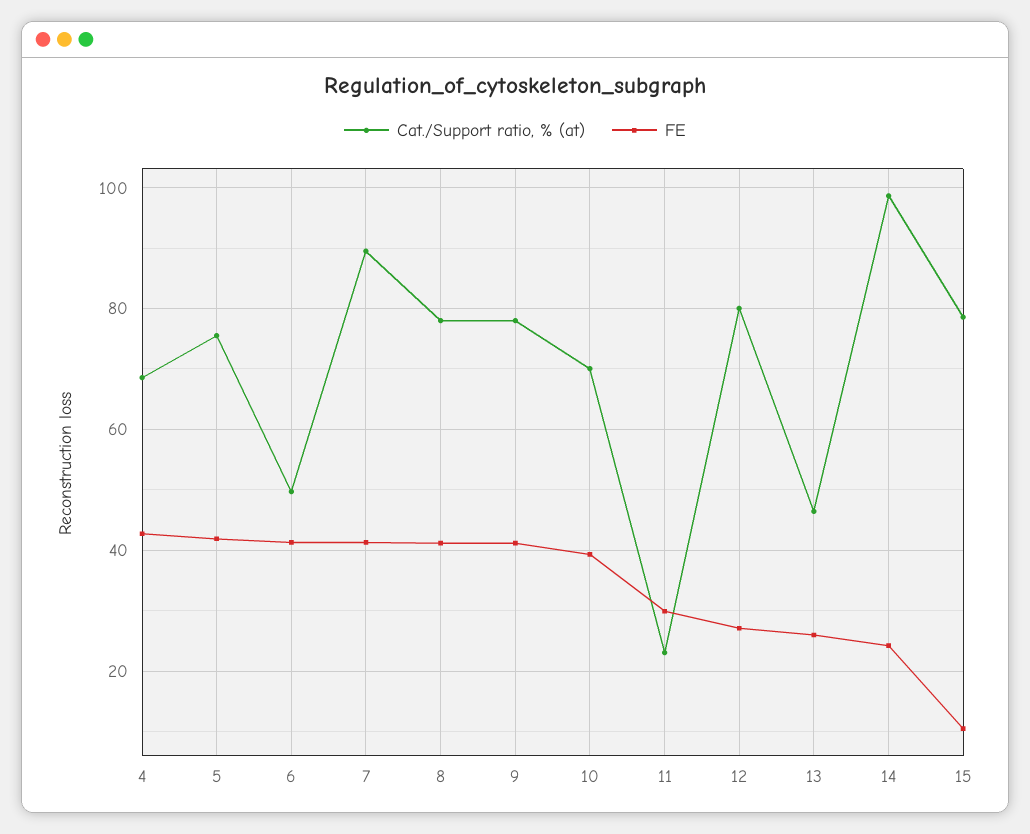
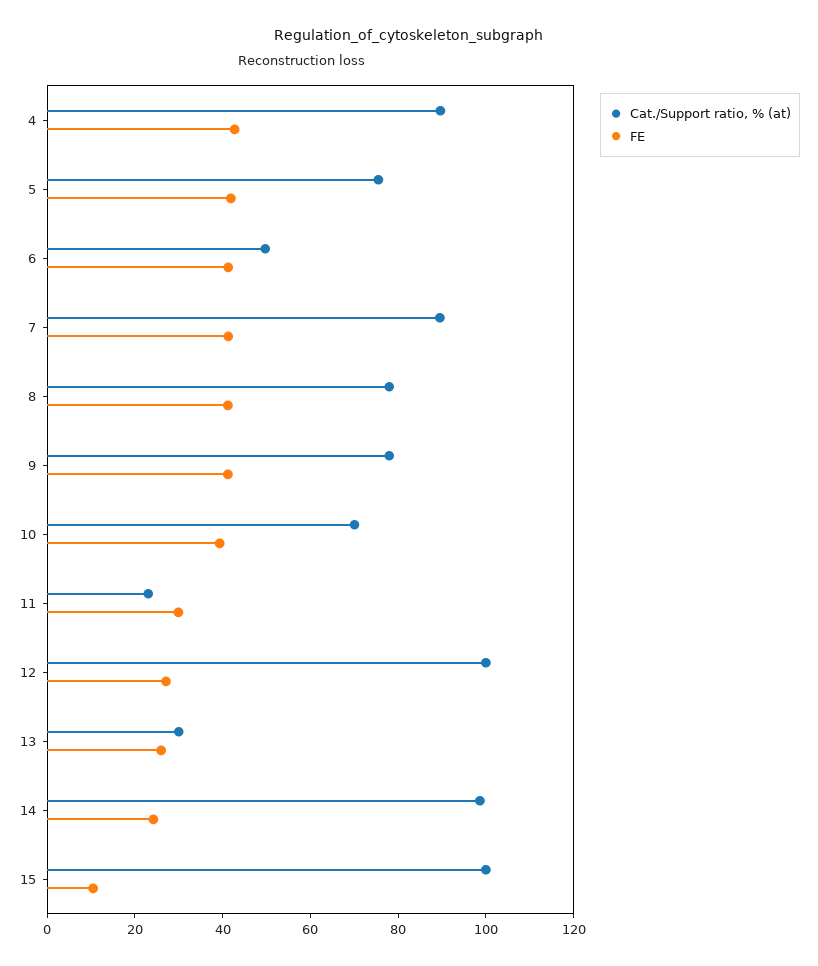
Cat./Support ratio, % (at), 4: 68 -> 90
Cat./Support ratio, % (at), 12: 80 -> 100
Cat./Support ratio, % (at), 13: 46 -> 30
Cat./Support ratio, % (at), 15: 78 -> 100

